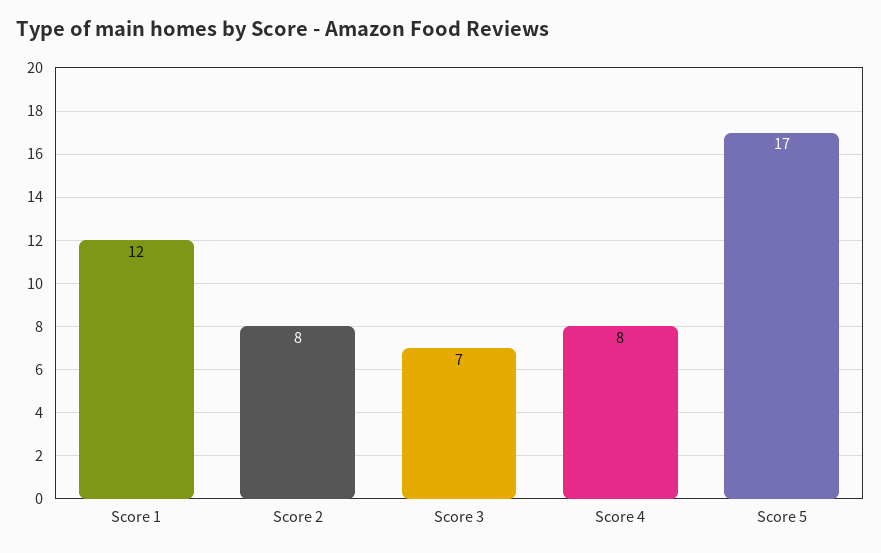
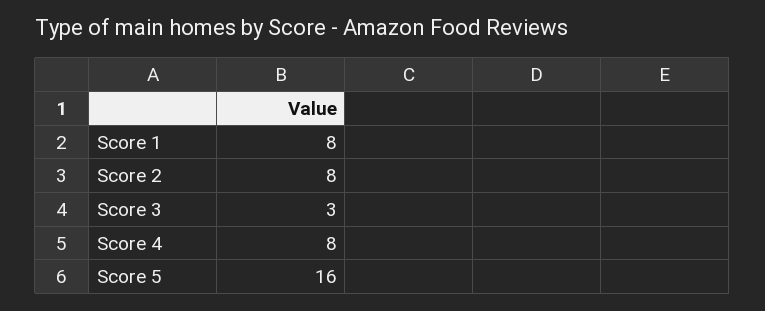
Score 1: 12 -> 8
Score 3: 7 -> 3
Score 5: 17 -> 16

